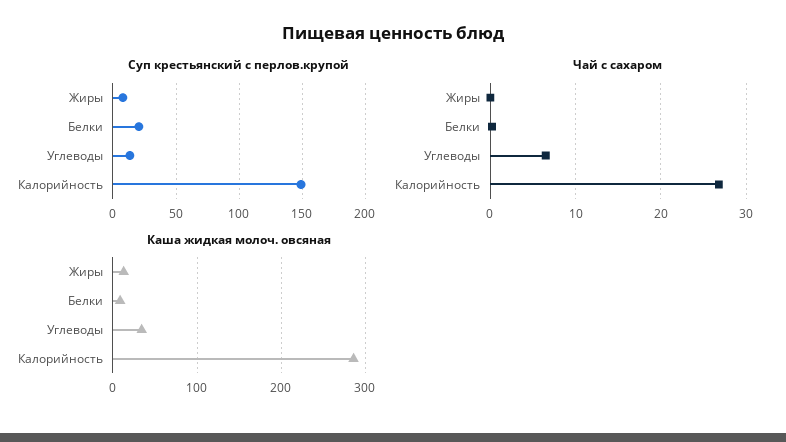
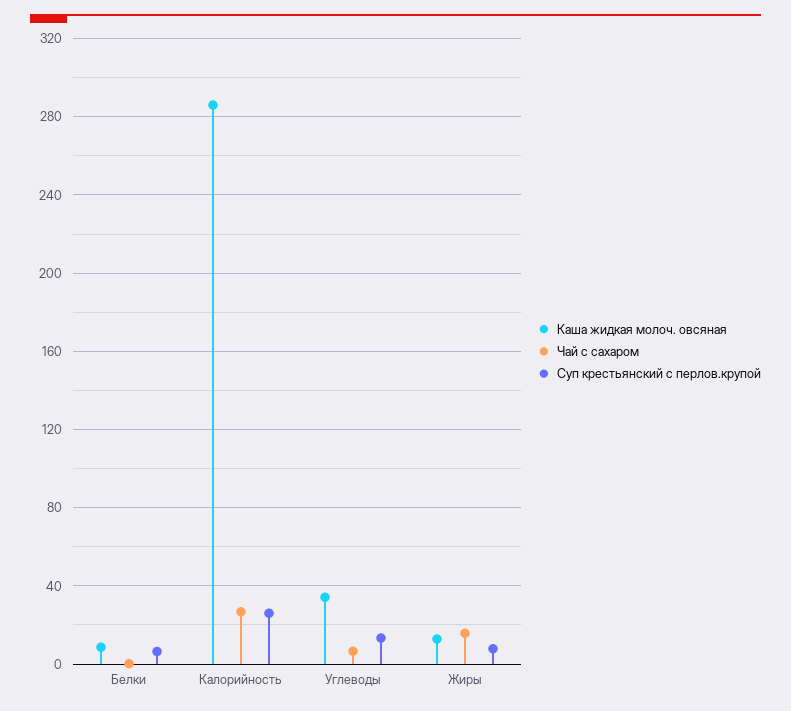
Суп крестьянский с перлов.крупой, Белки: 20 -> 5
Суп крестьянский с перлов.крупой, Калорийность: 150 -> 25
Чай с сахаром, Жиры: 0 -> 15

